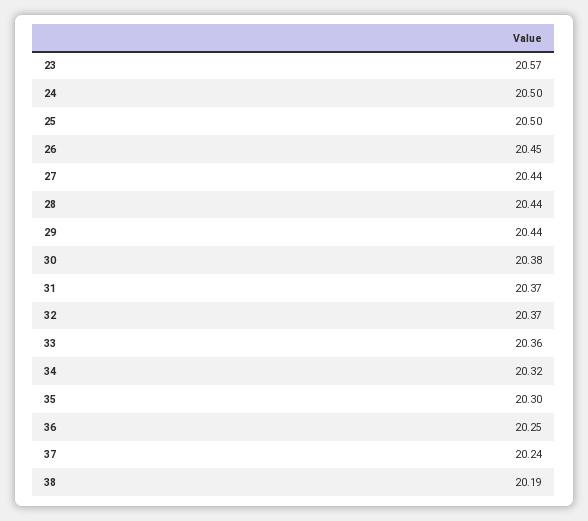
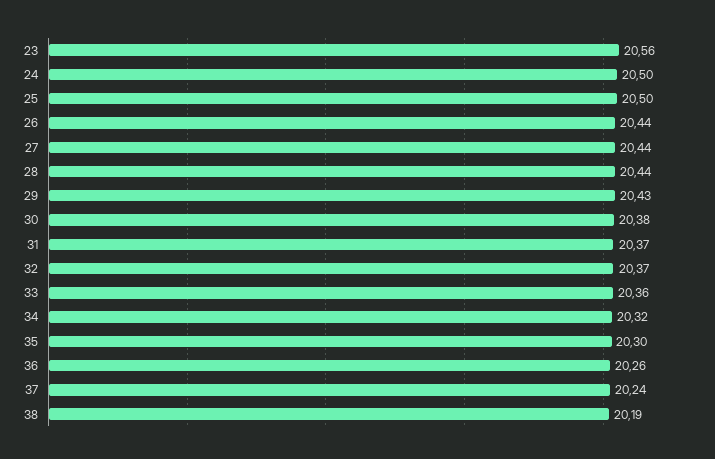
23: 20.57 -> 20.56
26: 20.45 -> 20.44
29: 20.44 -> 20.43
36: 20.25 -> 20.26

